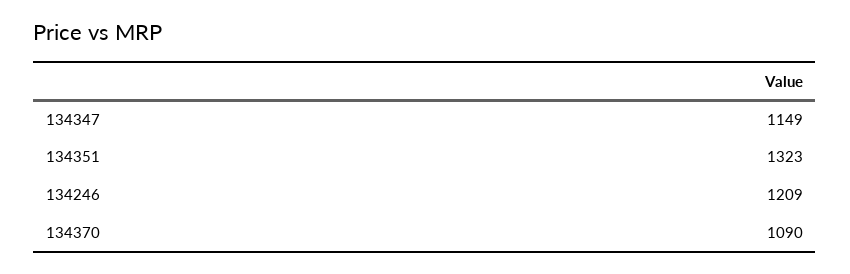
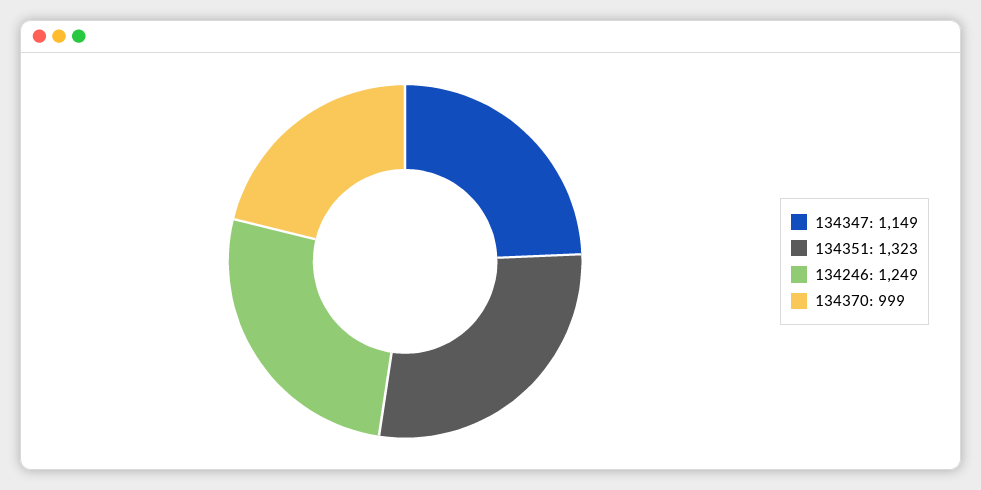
134246: 1209 -> 1249
134370: 1090 -> 999

